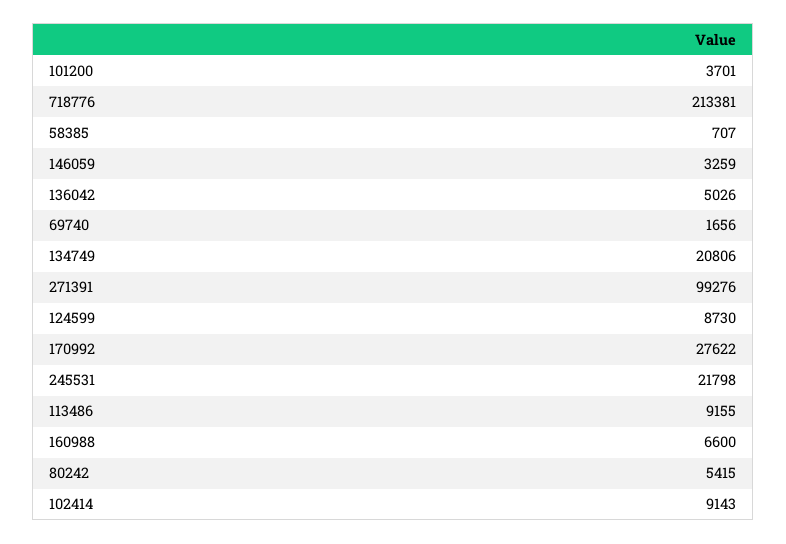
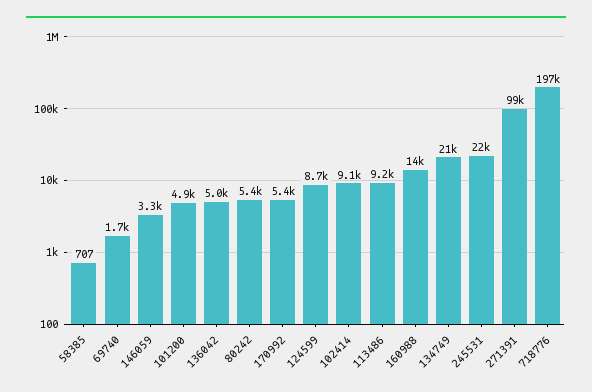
101200: 3701 -> 4900
718776: 213381 -> 197000
170992: 27622 -> 5400
160988: 6600 -> 14000

